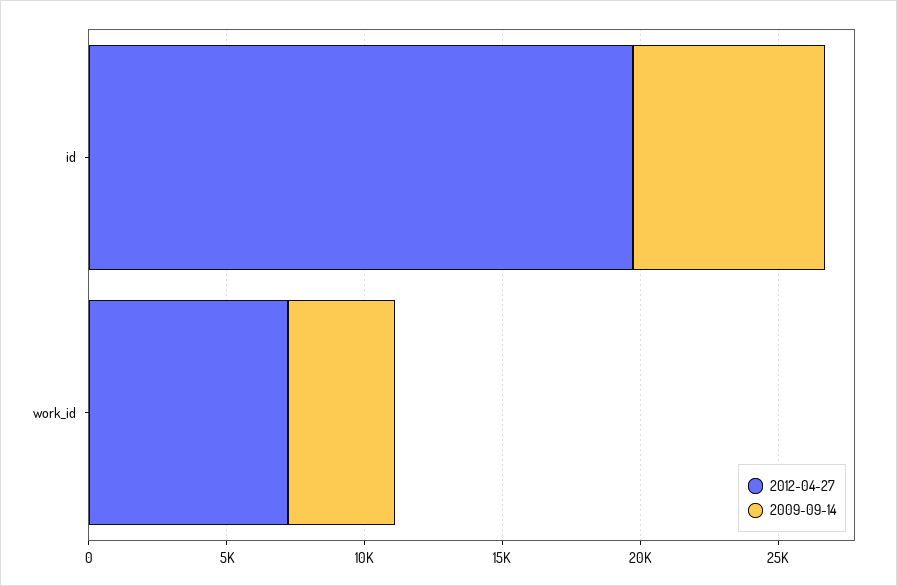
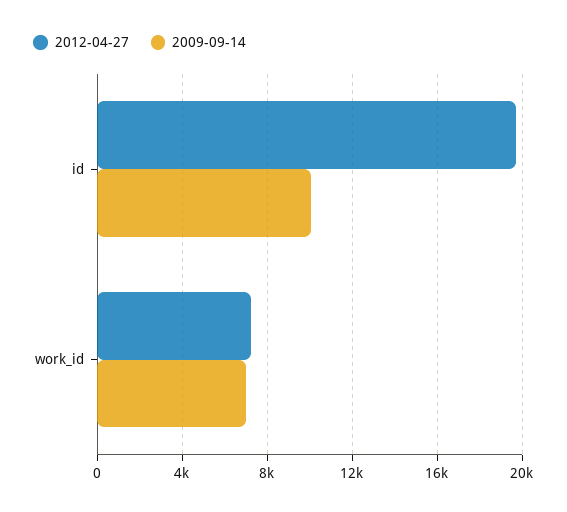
2009-09-14, id: 7000 -> 10000
2009-09-14, work_id: 4000 -> 7000

